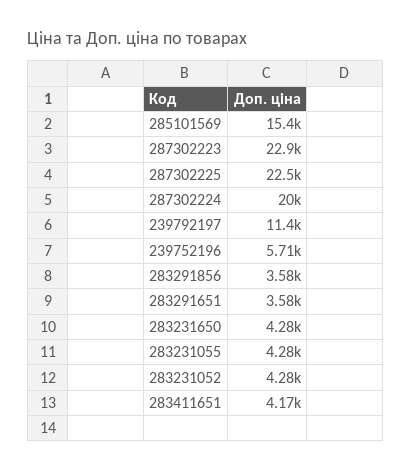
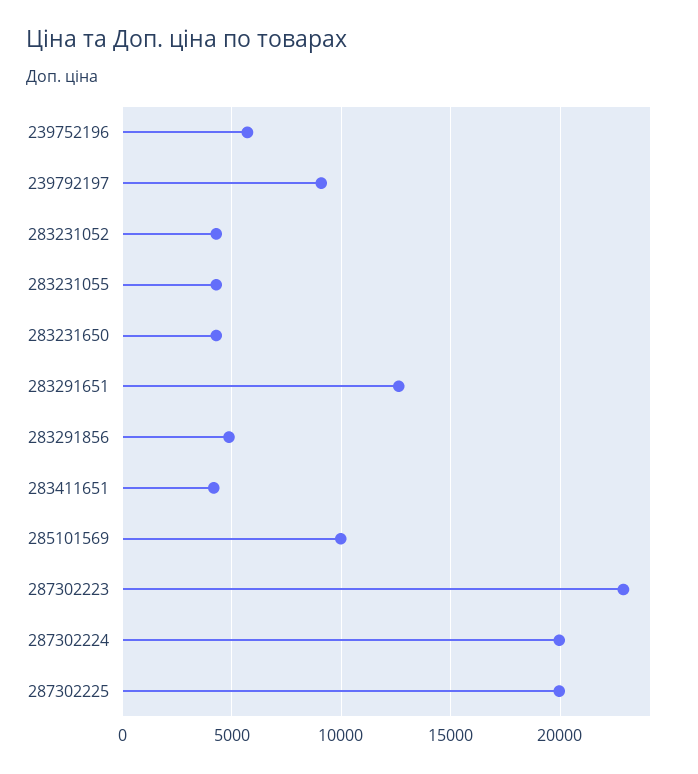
285101569: 15400 -> 10000
287302225: 22500 -> 20000
239792197: 11400 -> 9000
283291856: 3580 -> 5000
283291651: 3580 -> 12500

